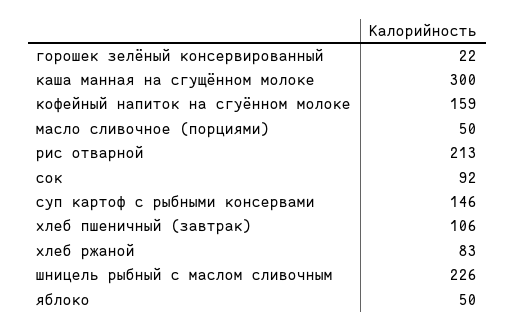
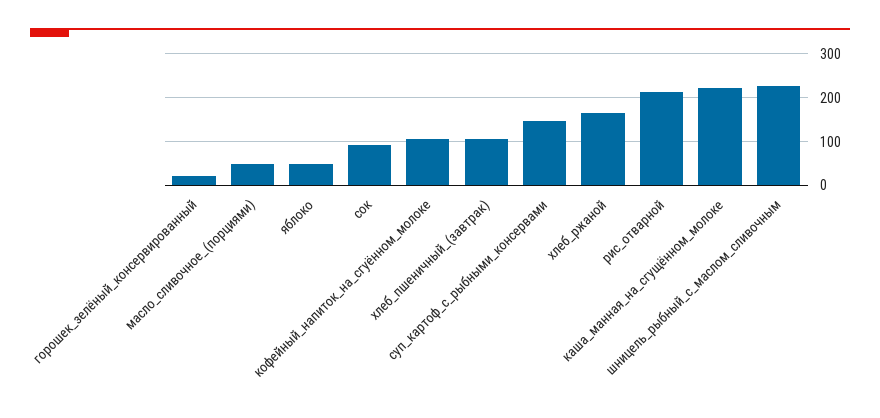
каша манная на сгущённом молоке: 300 -> 220
кофейный напиток на сгуённом молоке: 159 -> 100
хлеб ржаной: 83 -> 160

